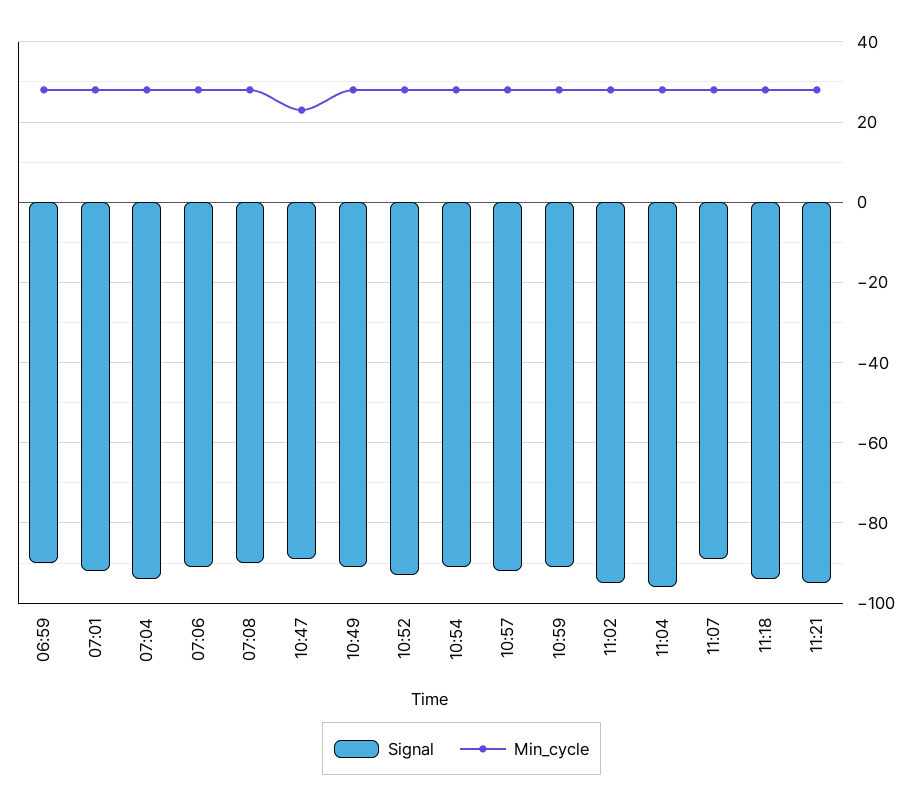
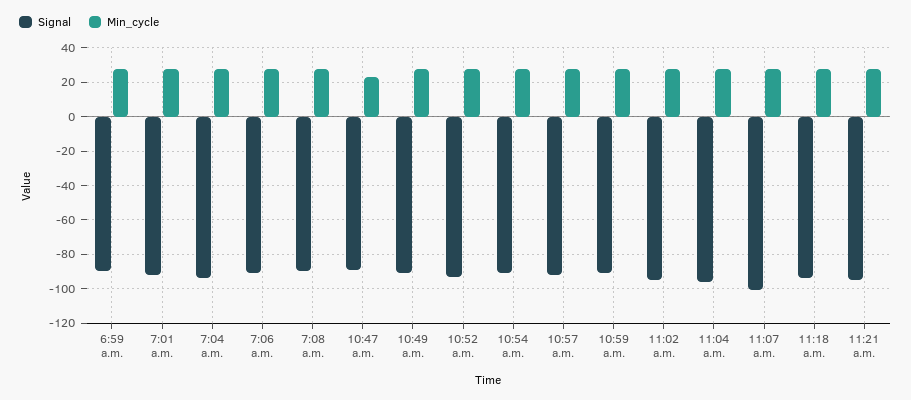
Signal, 11:07: -90 -> -100

